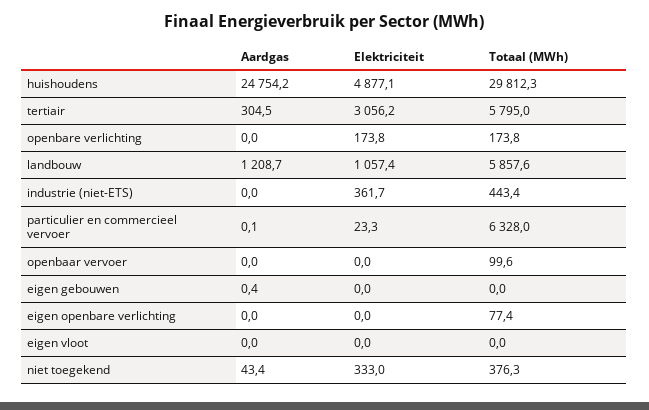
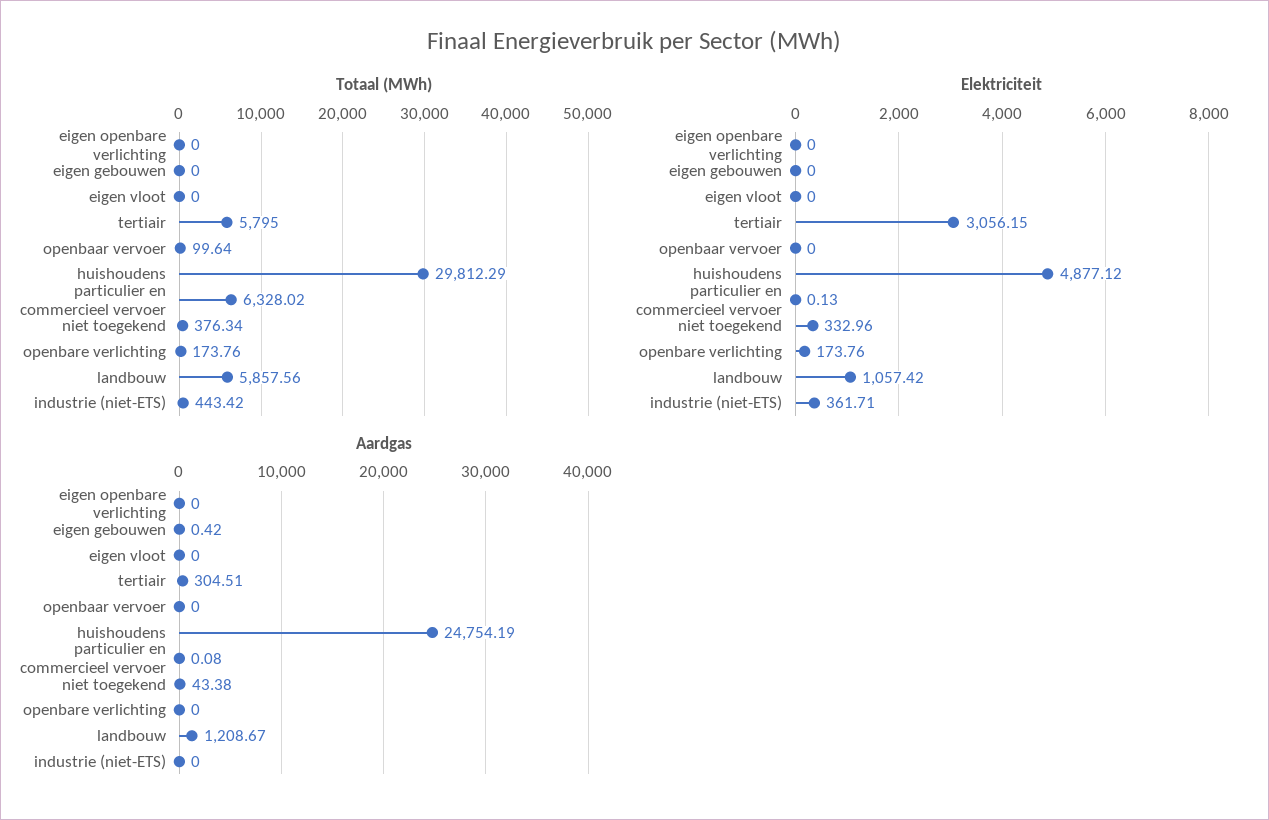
Elektriciteit, particulier en commercieel vervoer: 23.3 -> 0.13
Totaal (MWh), eigen openbare verlichting: 77.4 -> 0

